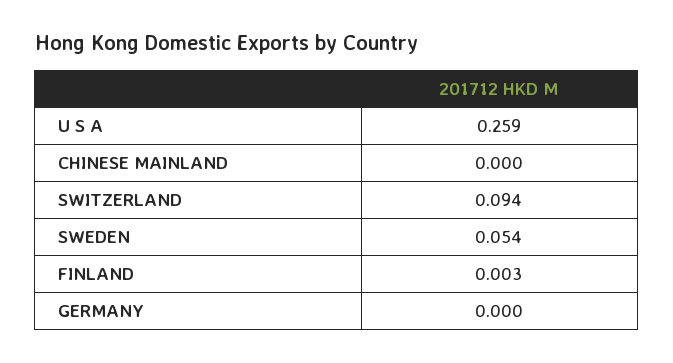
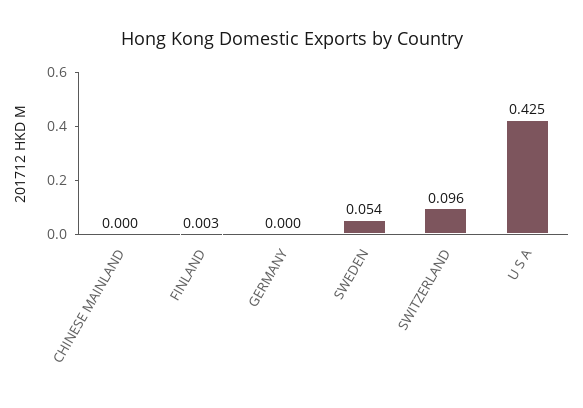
U S A: 0.259 -> 0.425
SWITZERLAND: 0.094 -> 0.096

